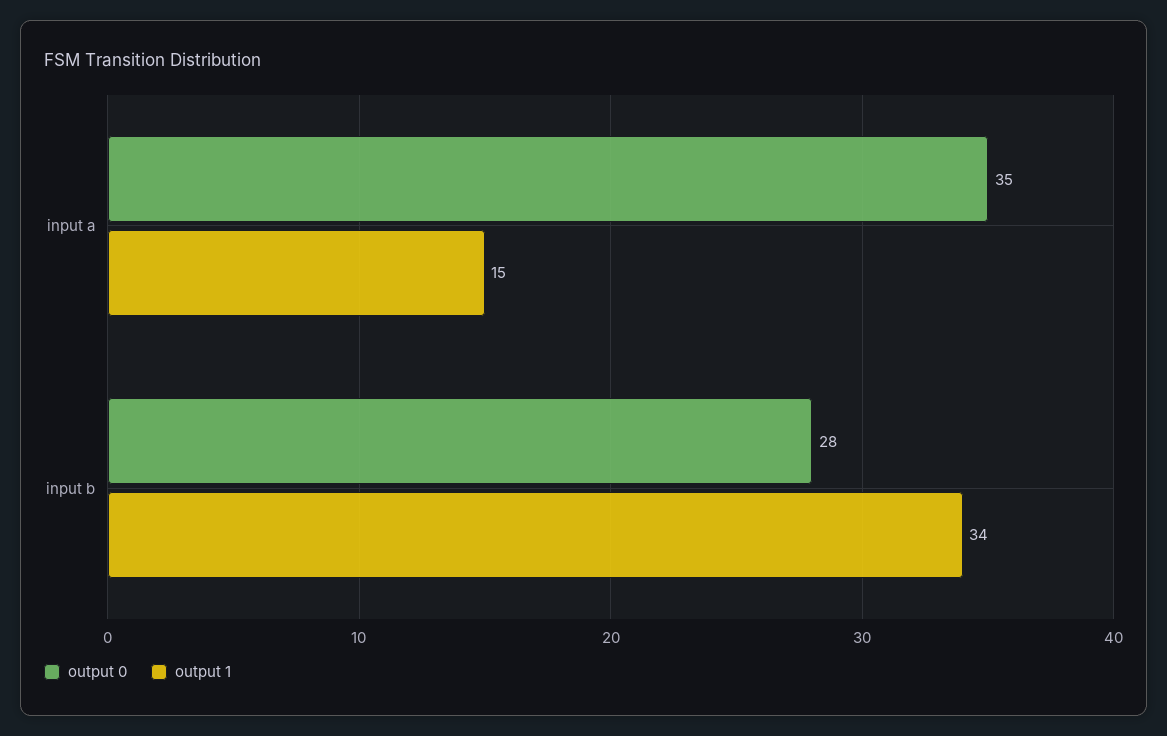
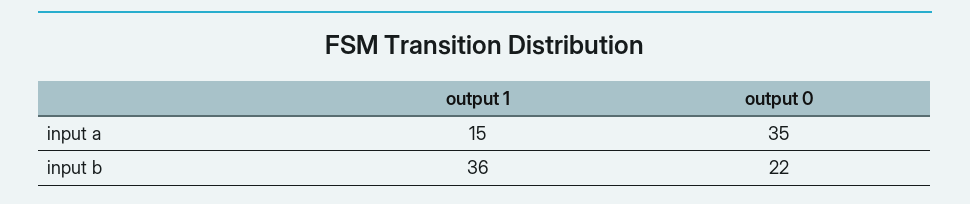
output 0, input b: 28 -> 22
output 1, input b: 34 -> 36

